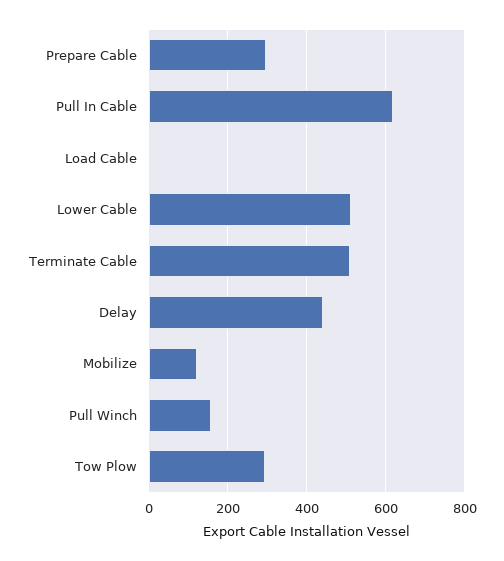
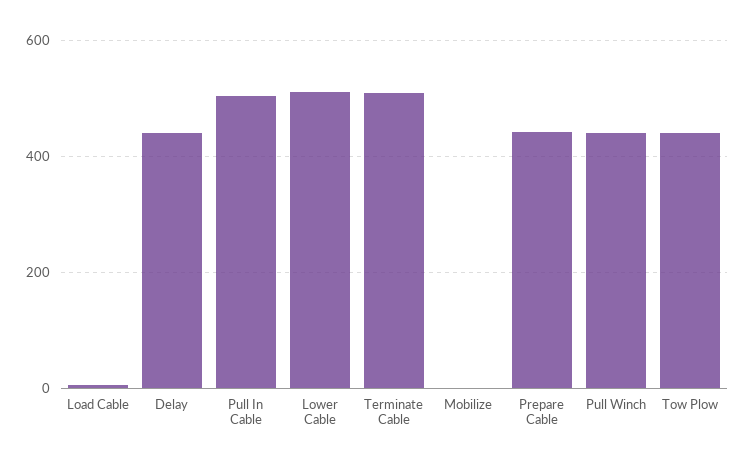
Prepare Cable: 300 -> 440
Pull In Cable: 620 -> 500
Mobilize: 120 -> 0
Pull Winch: 160 -> 440
Tow Plow: 300 -> 440

